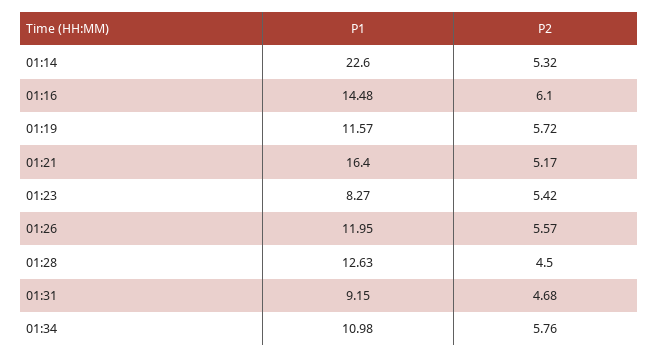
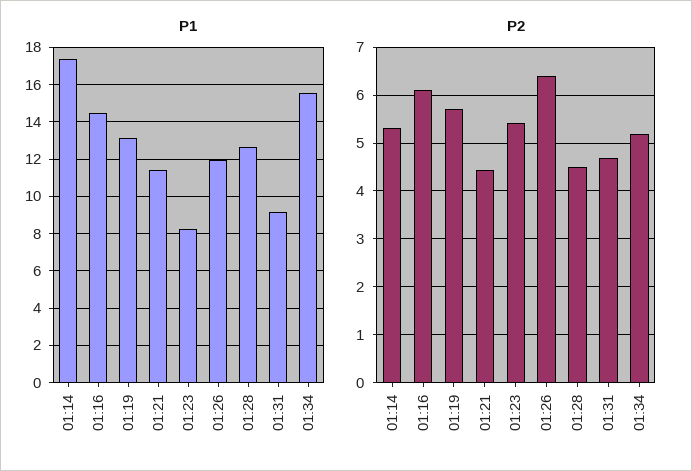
P1, 01:14: 22.6 -> 17.5
P1, 01:19: 11.57 -> 13
P1, 01:21: 16.4 -> 11.5
P2, 01:21: 5.17 -> 4.4
P2, 01:26: 5.57 -> 6.4
P1, 01:34: 10.98 -> 15.5
P2, 01:34: 5.76 -> 5.2

